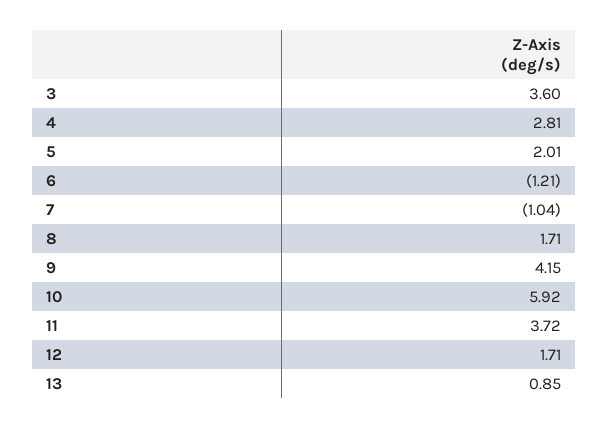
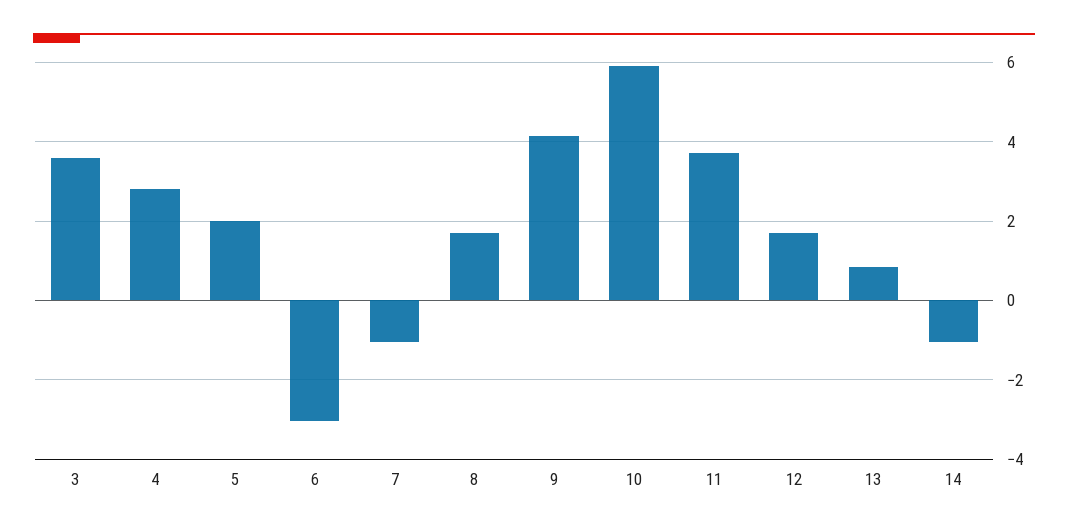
6: -1.21 -> -3
14: none -> -1

